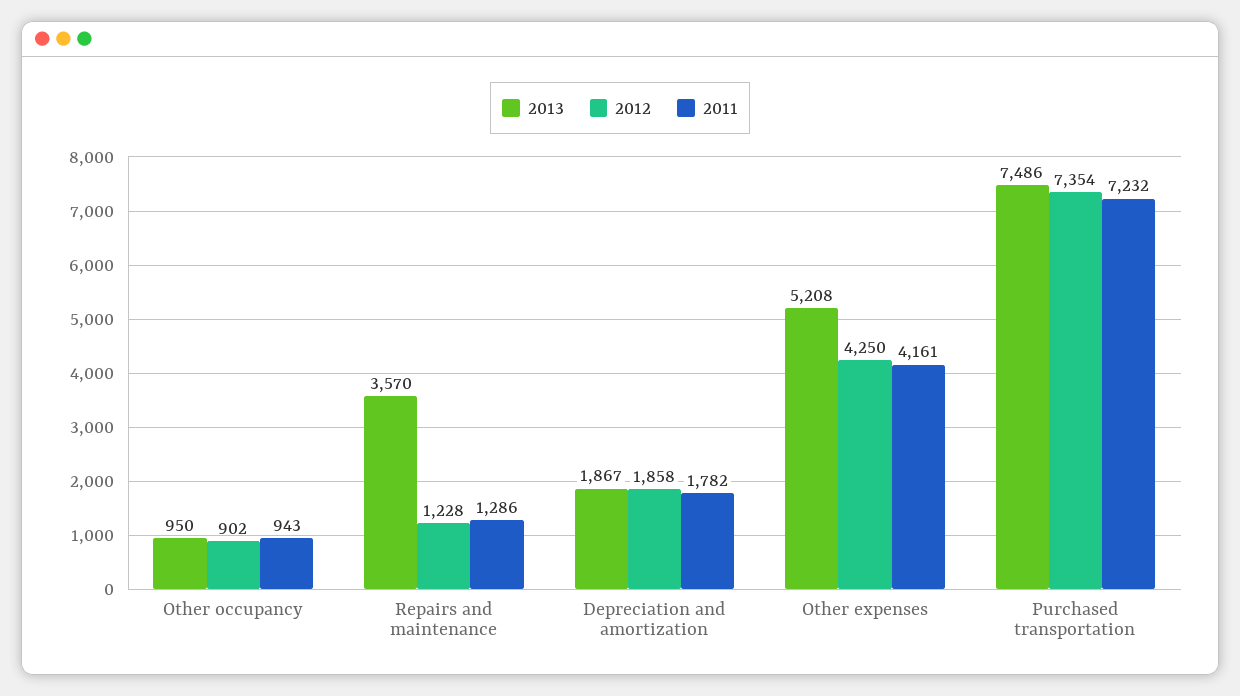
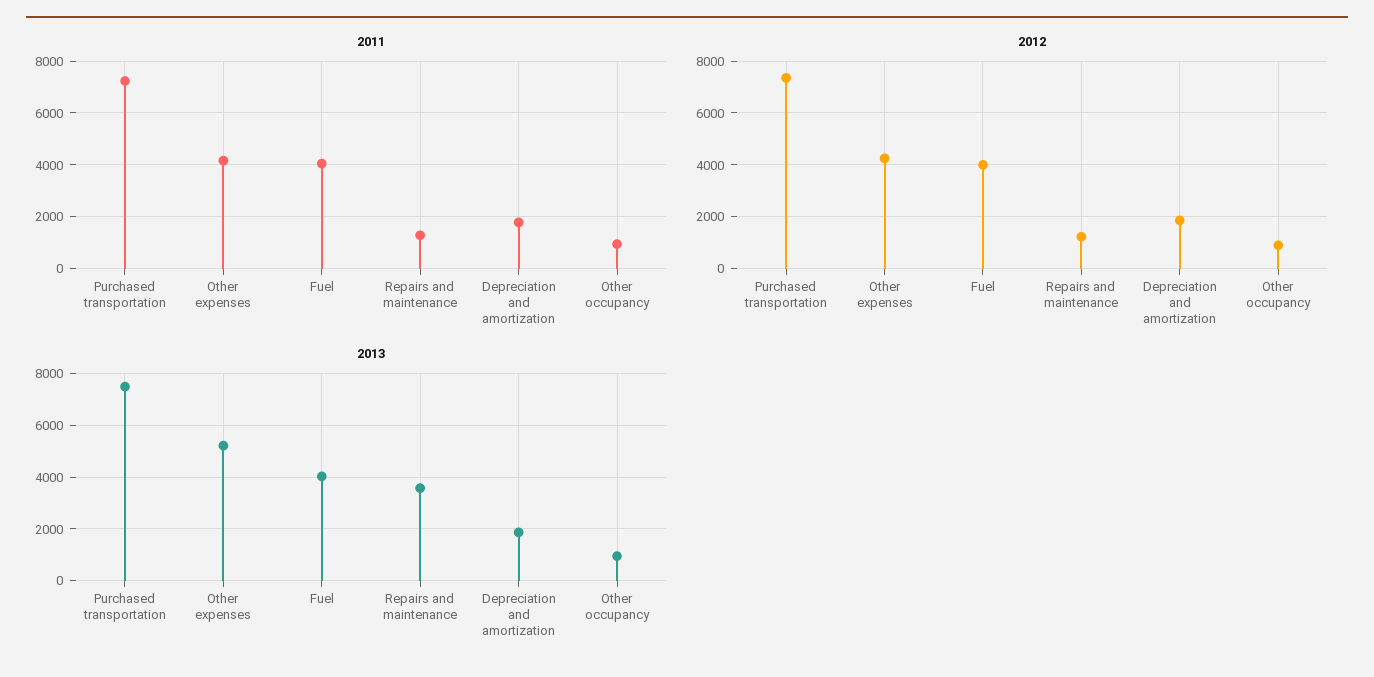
2011, Fuel: none -> 4000
2012, Fuel: none -> 4000
2013, Fuel: none -> 4000

